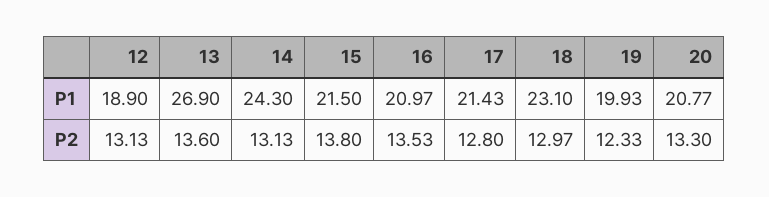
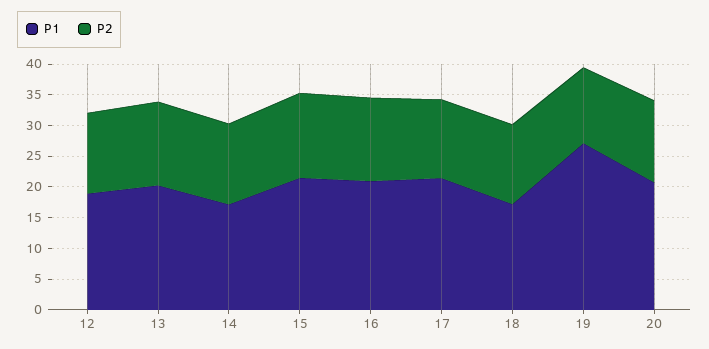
P1, 13: 26.9 -> 20
P1, 14: 24.3 -> 17.5
P1, 18: 23.1 -> 17.5
P1, 19: 19.93 -> 27.5

